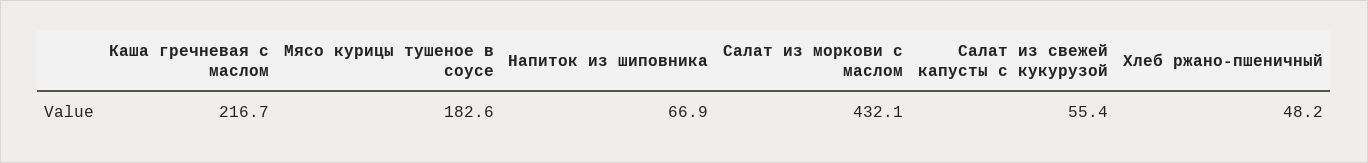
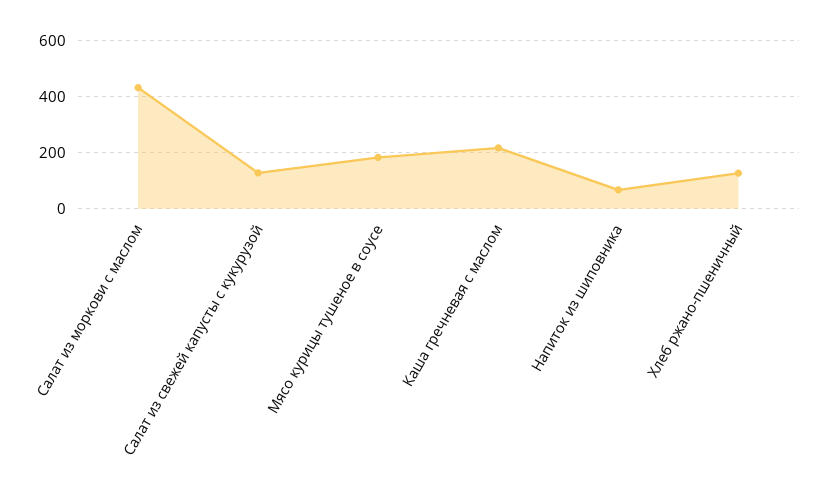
Салат из свежей капусты с кукурузой: 55.4 -> 125
Хлеб ржано-пшеничный: 48.2 -> 125

